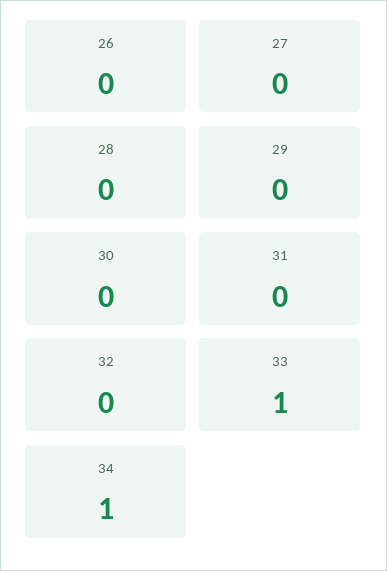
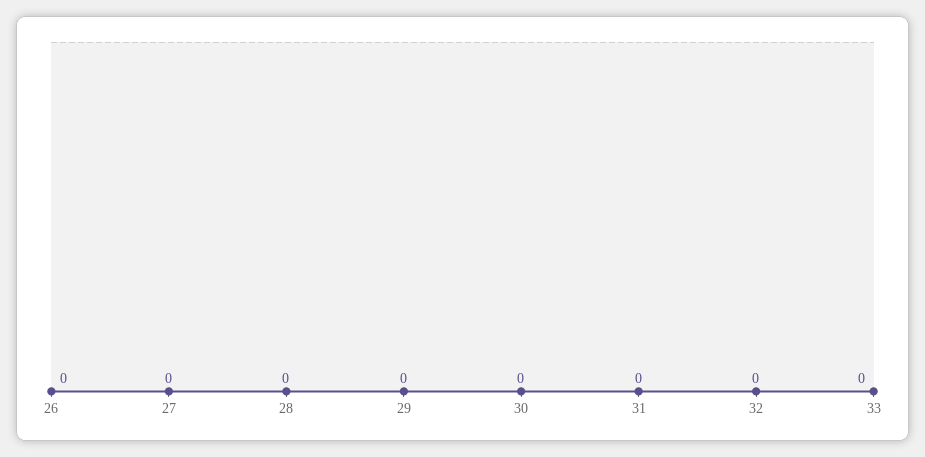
33: 1 -> 0
34: 1 -> none

